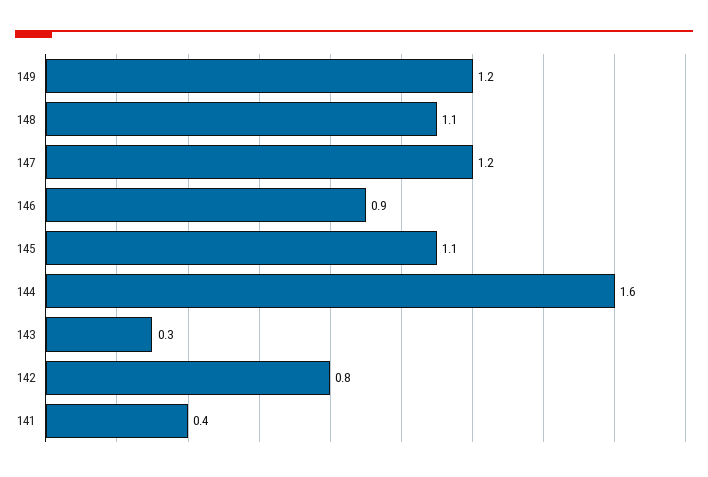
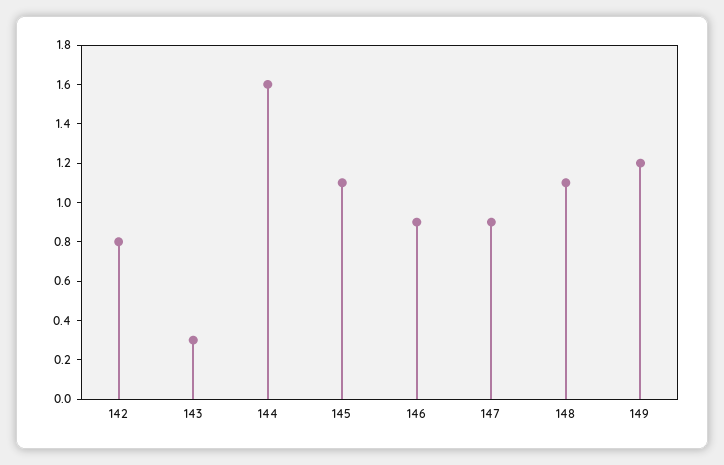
147: 1.2 -> 0.9
141: 0.4 -> none

